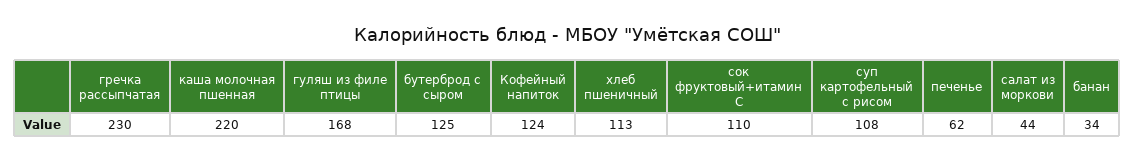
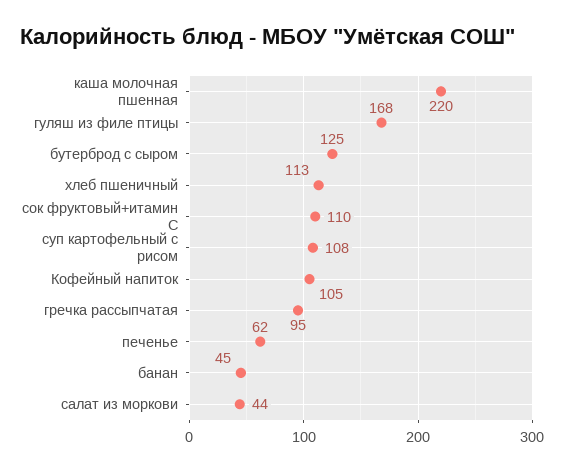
гречка рассыпчатая: 230 -> 95
Кофейный напиток: 124 -> 105
банан: 34 -> 45

